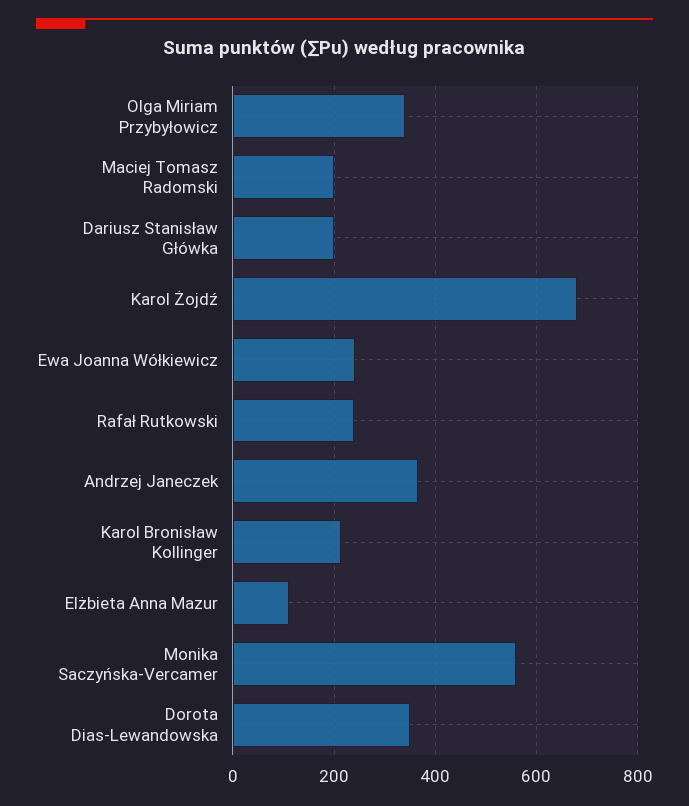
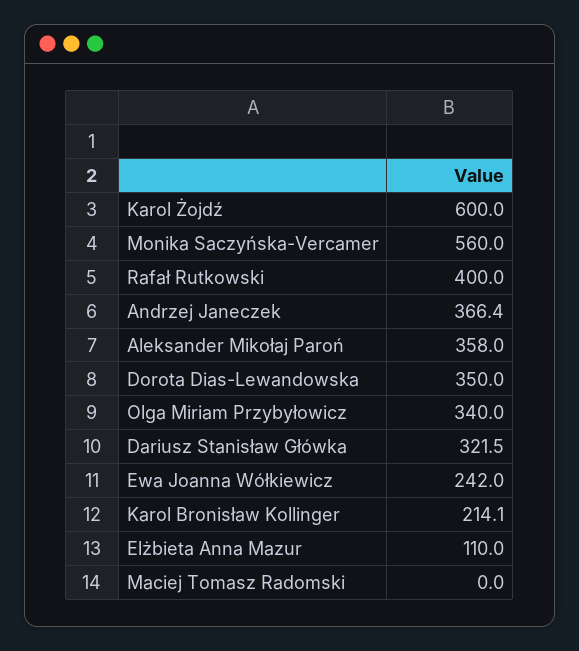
Maciej Tomasz Radomski: 200 -> 0
Dariusz Stanisław Główka: 200 -> 321.5
Karol Żojdź: 680 -> 600
Rafał Rutkowski: 240 -> 400
Aleksander Mikołaj Paroń: none -> 358

